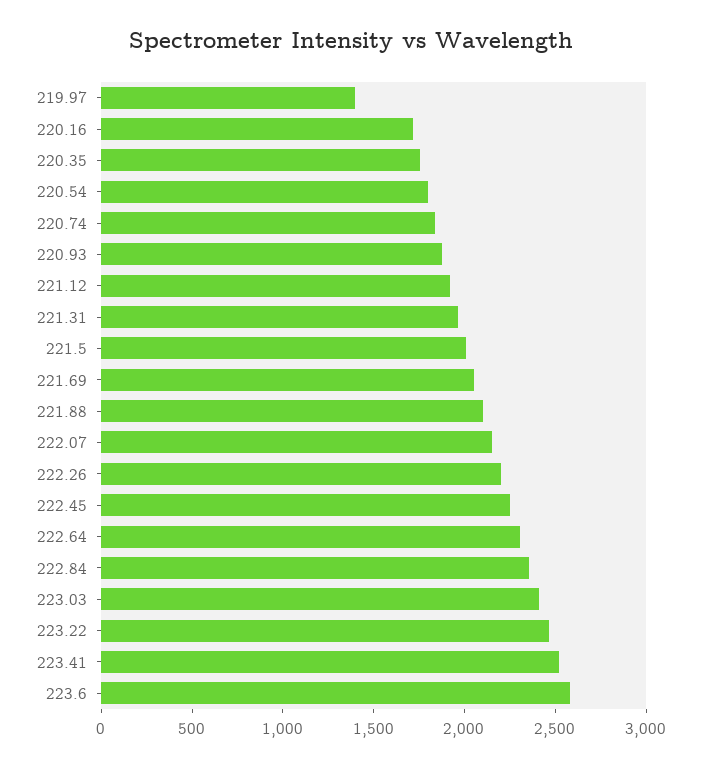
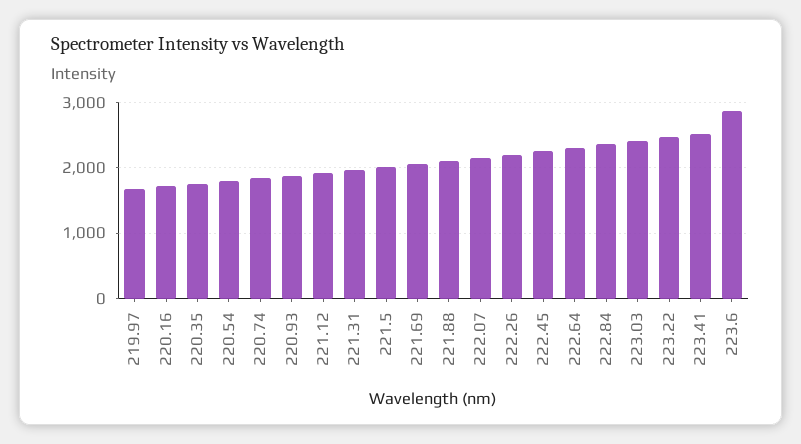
219.97: 1400 -> 1700
223.6: 2600 -> 2900

